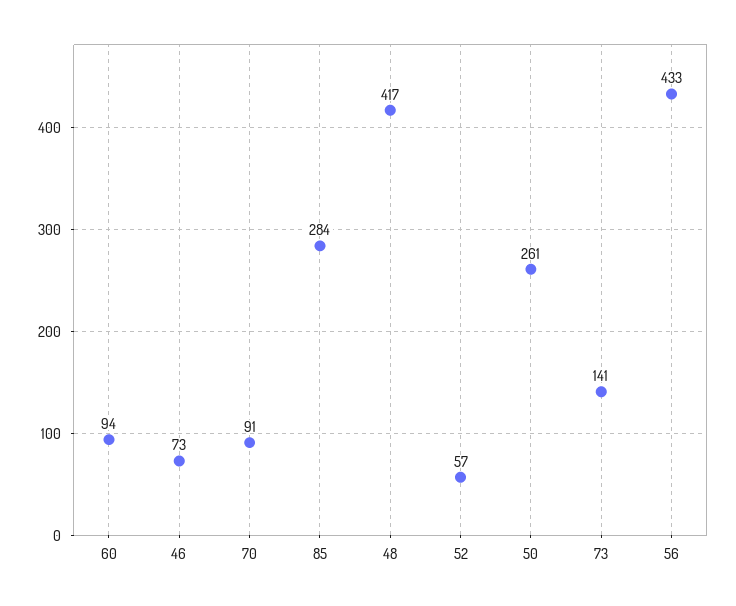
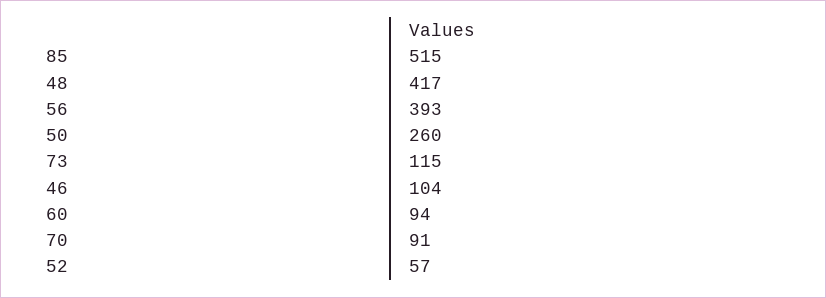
46: 73 -> 104
85: 284 -> 515
50: 261 -> 260
73: 141 -> 115
56: 433 -> 393

